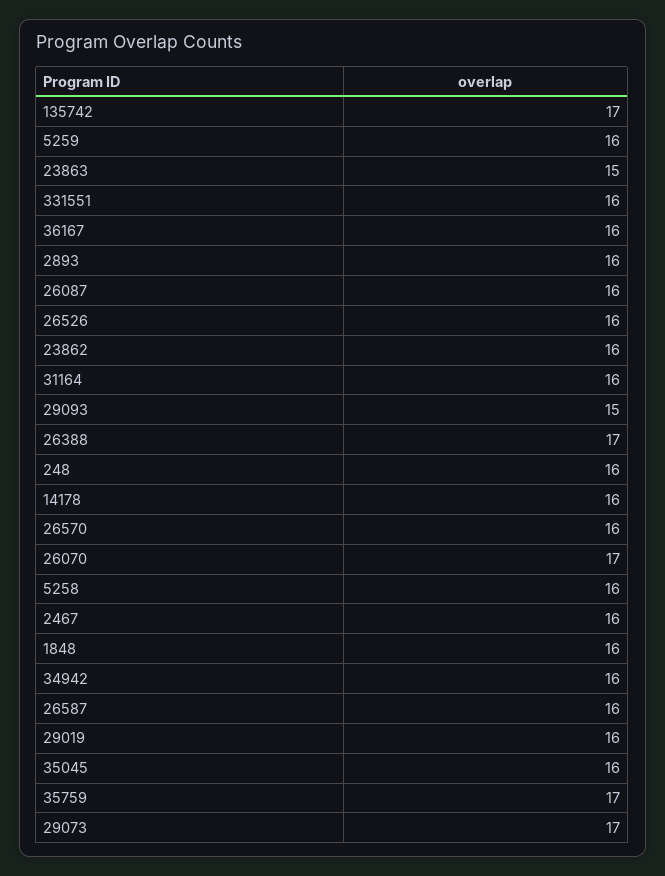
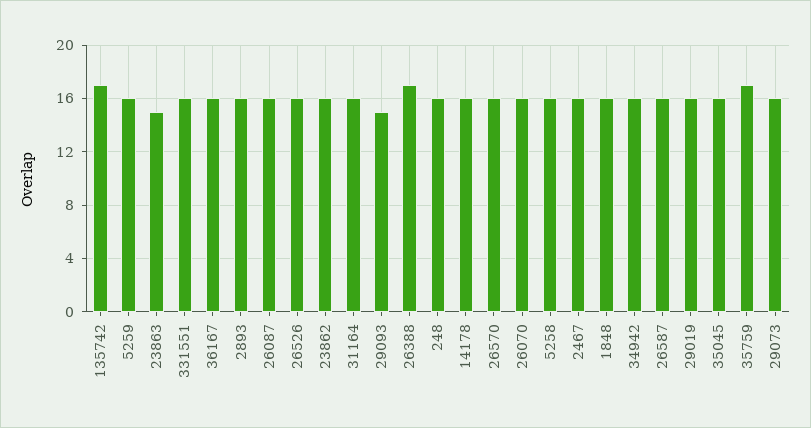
26070: 17 -> 16
29073: 17 -> 16

